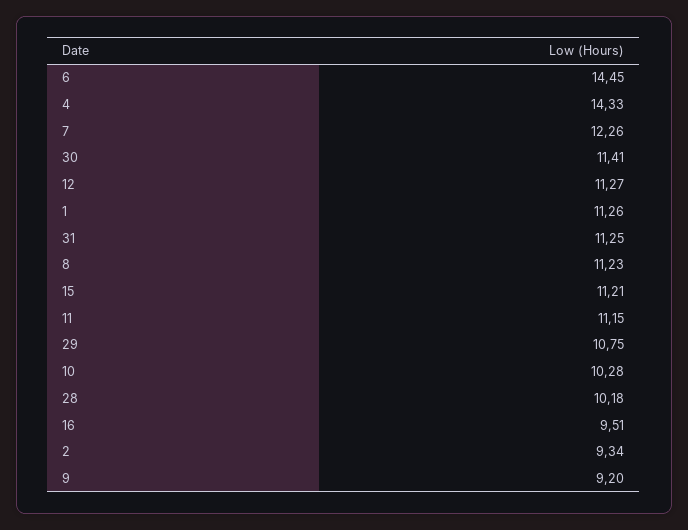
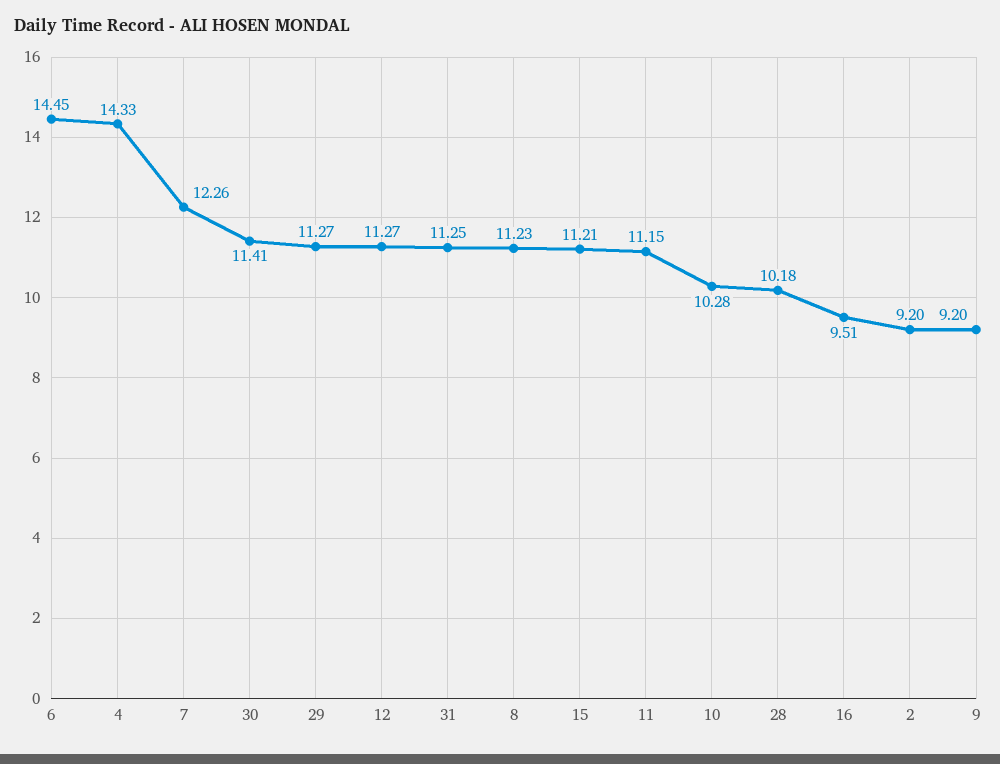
1: 11.26 -> none
29: 10.75 -> 11.27
2: 9.34 -> 9.2

